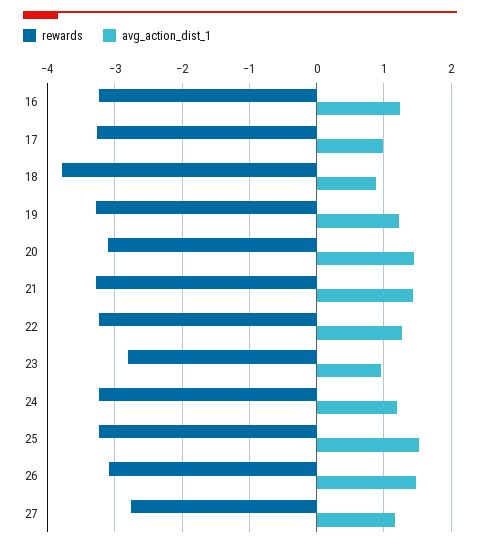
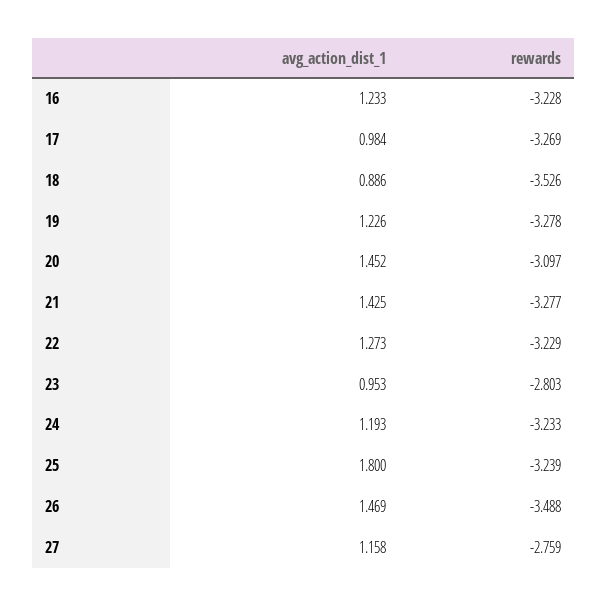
rewards, 18: -3.8 -> -3.526
avg_action_dist_1, 25: 1.5 -> 1.8
rewards, 26: -3.1 -> -3.488

